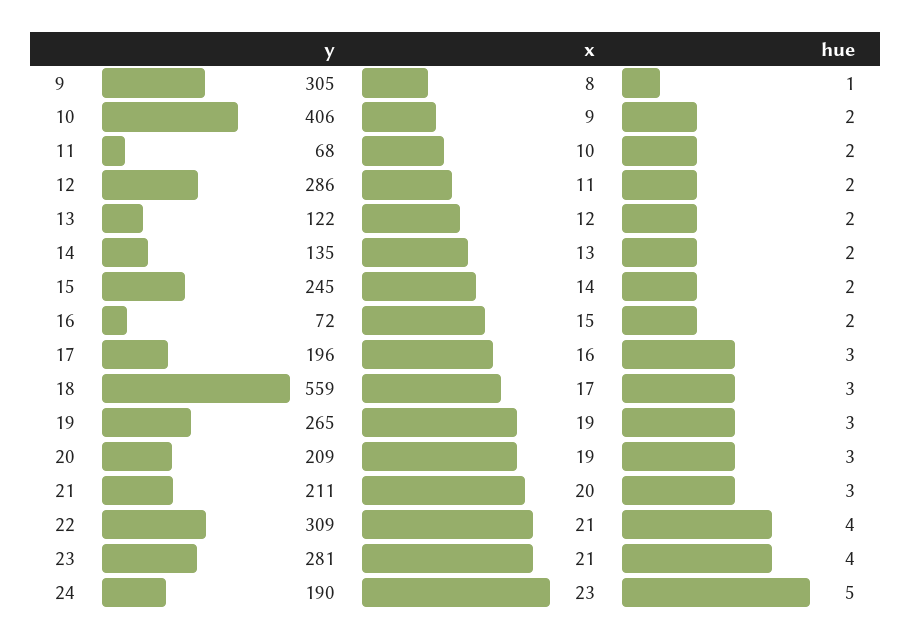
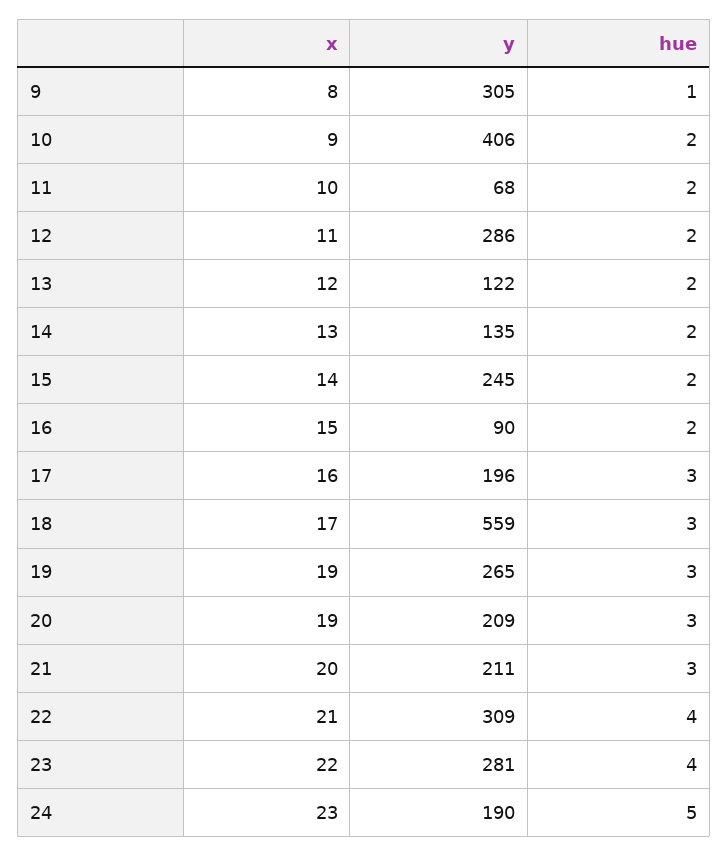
y, 16: 72 -> 90
x, 23: 21 -> 22

